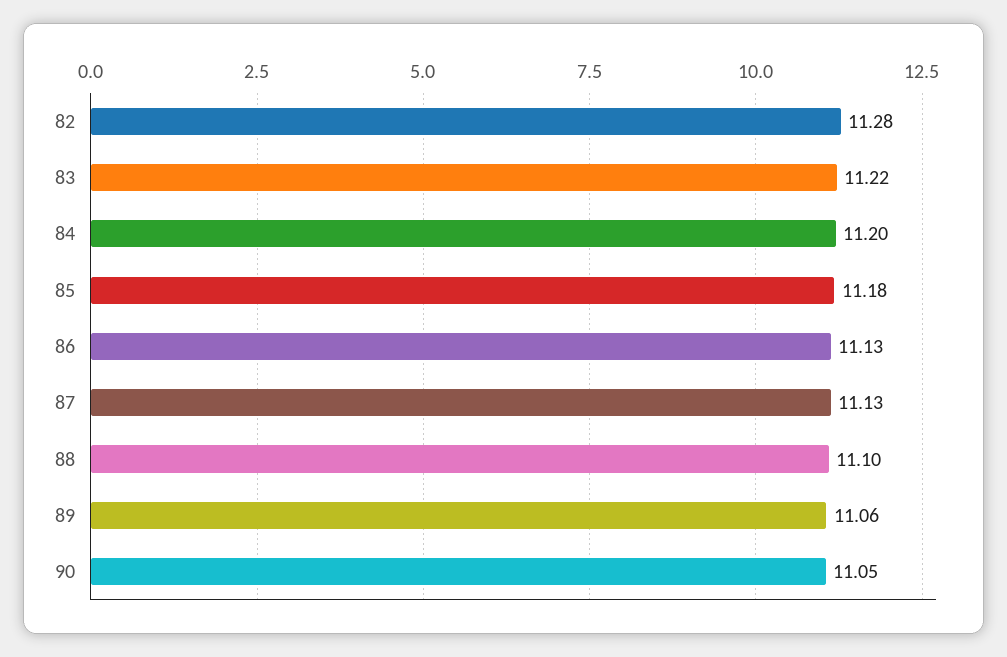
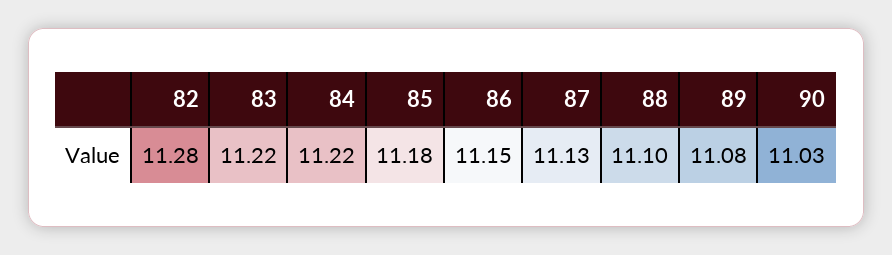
84: 11.2 -> 11.22
86: 11.13 -> 11.15
89: 11.06 -> 11.08
90: 11.05 -> 11.03

